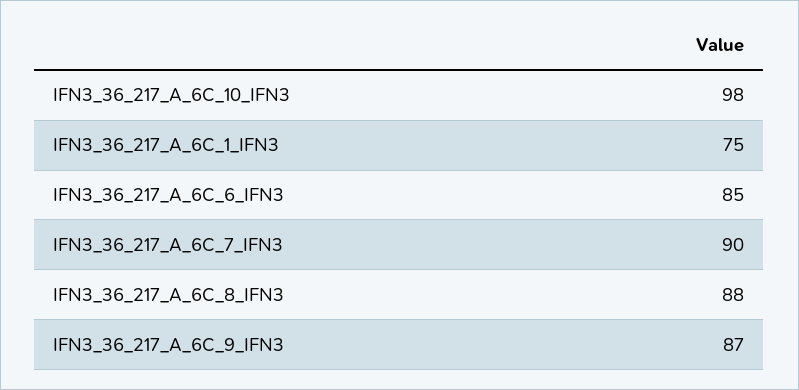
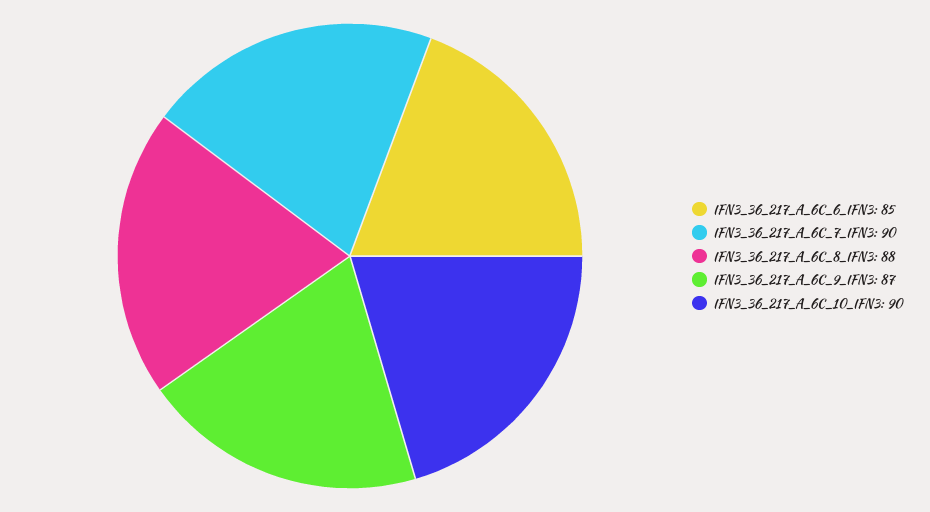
IFN3_36_217_A_6C_10_IFN3: 98 -> 90
IFN3_36_217_A_6C_1_IFN3: 75 -> none

